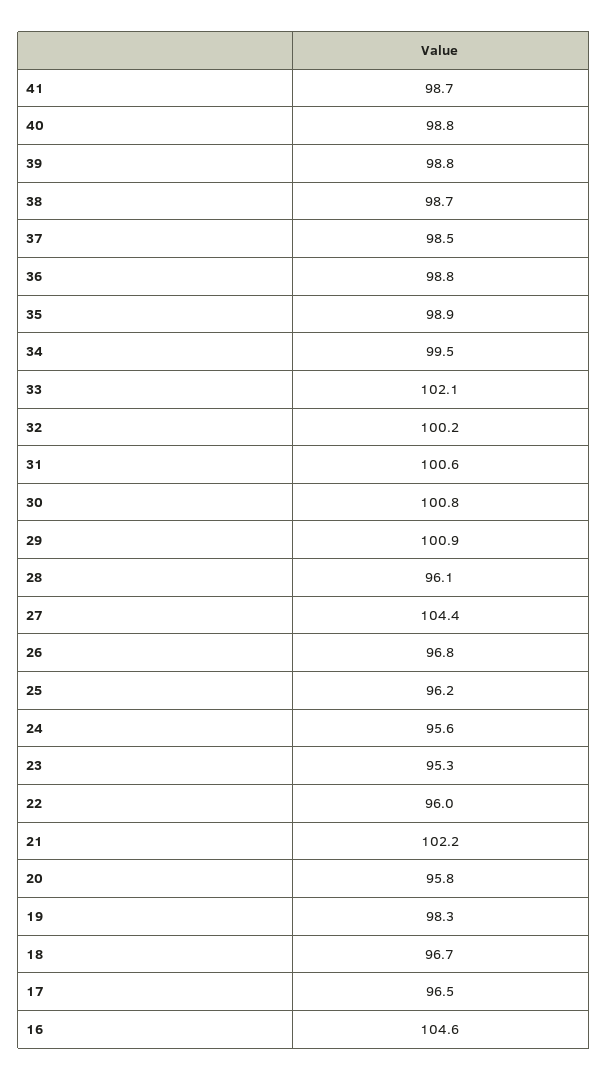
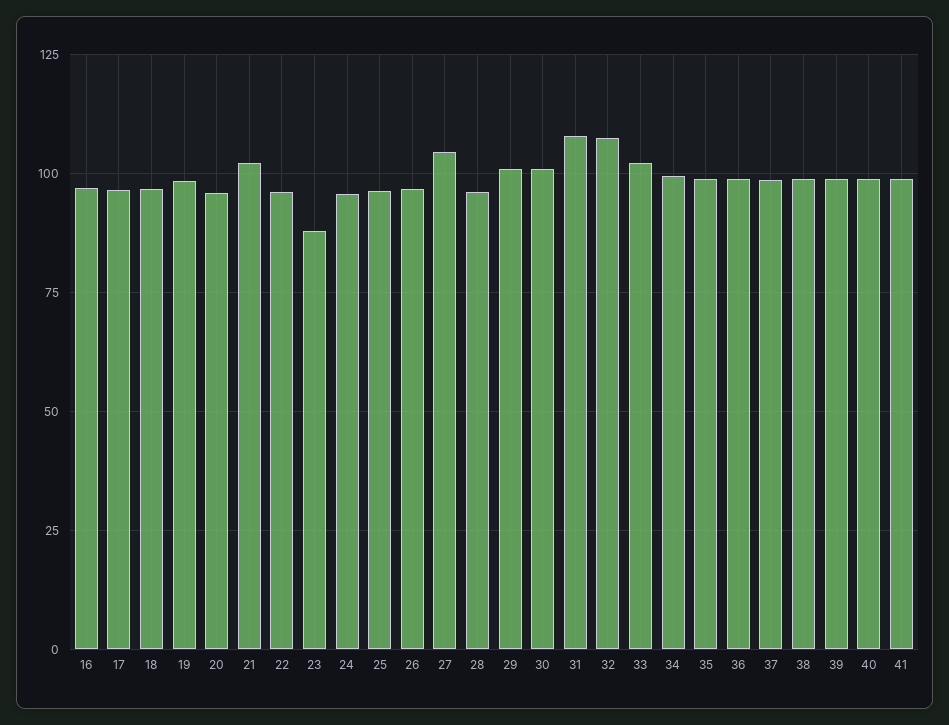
32: 100.2 -> 107.5
31: 100.6 -> 107.5
23: 95.3 -> 87.5
16: 104.6 -> 97.5

